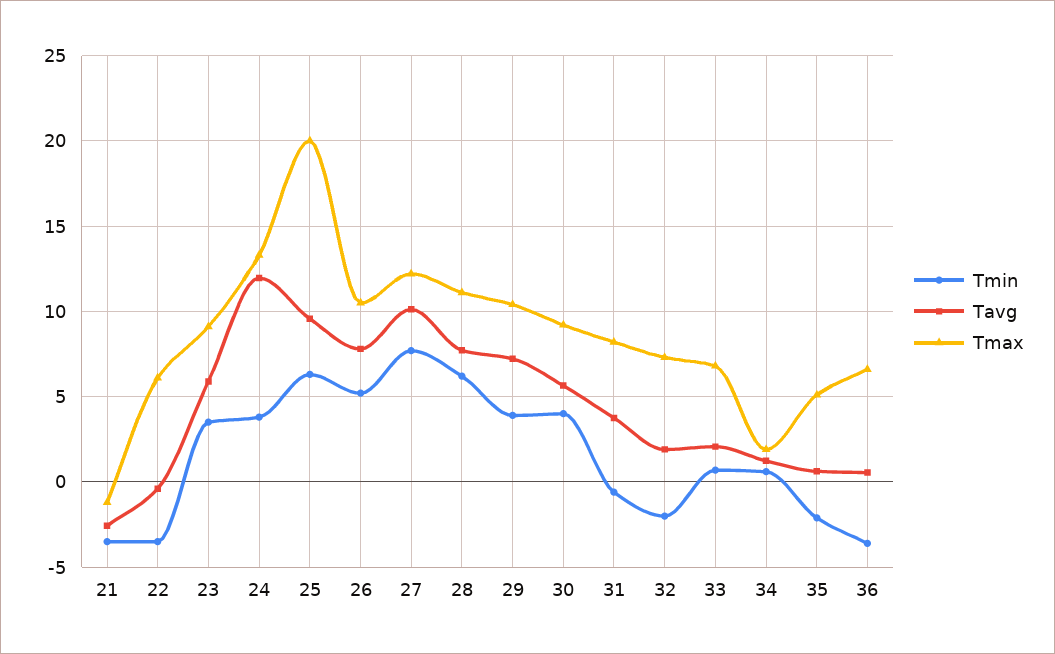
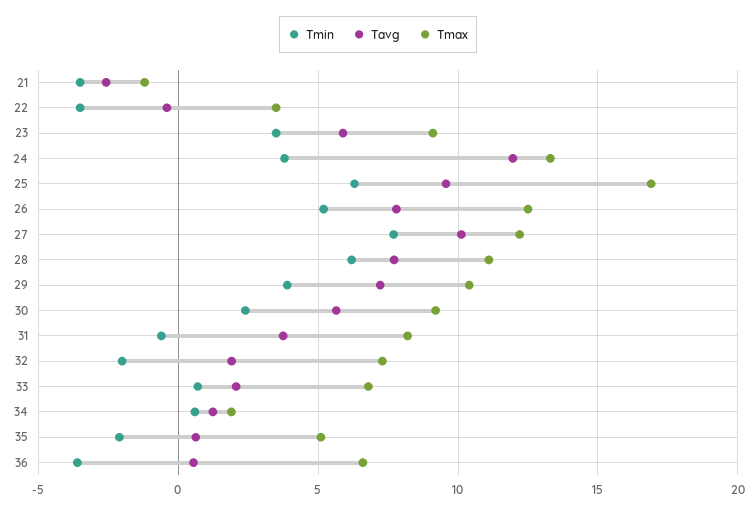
Tmax, 22: 6 -> 3.5
Tmax, 25: 20 -> 17
Tmax, 26: 10.5 -> 12.5
Tmin, 30: 4 -> 2.5

